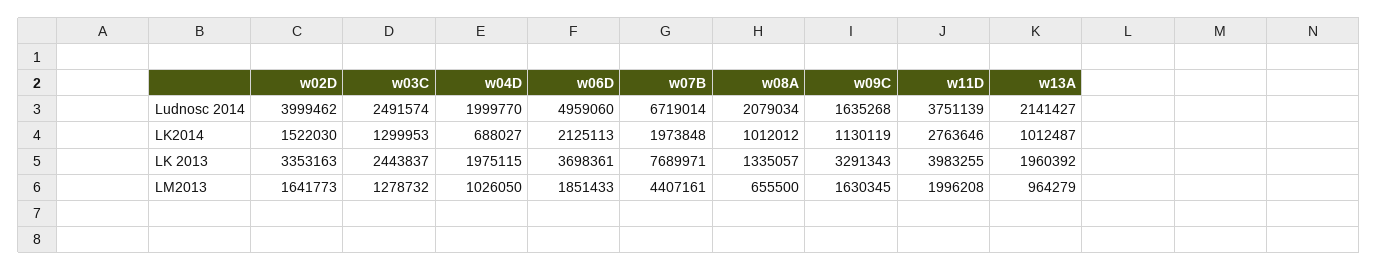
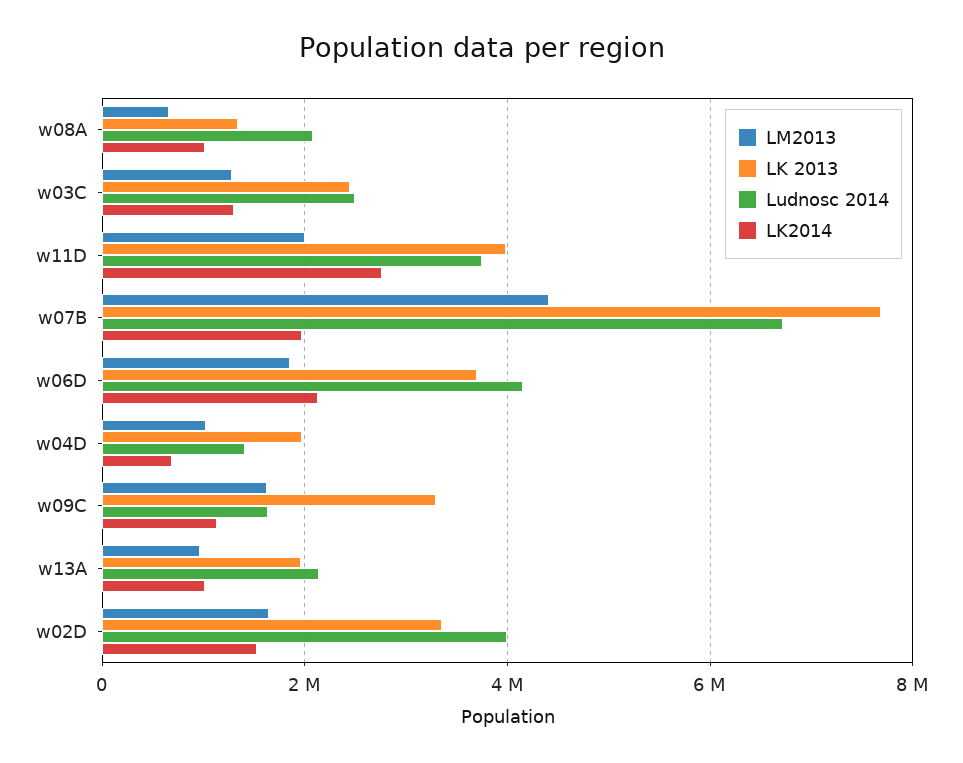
Ludnosc 2014, w04D: 1999770 -> 1400000
Ludnosc 2014, w06D: 4959060 -> 4200000

